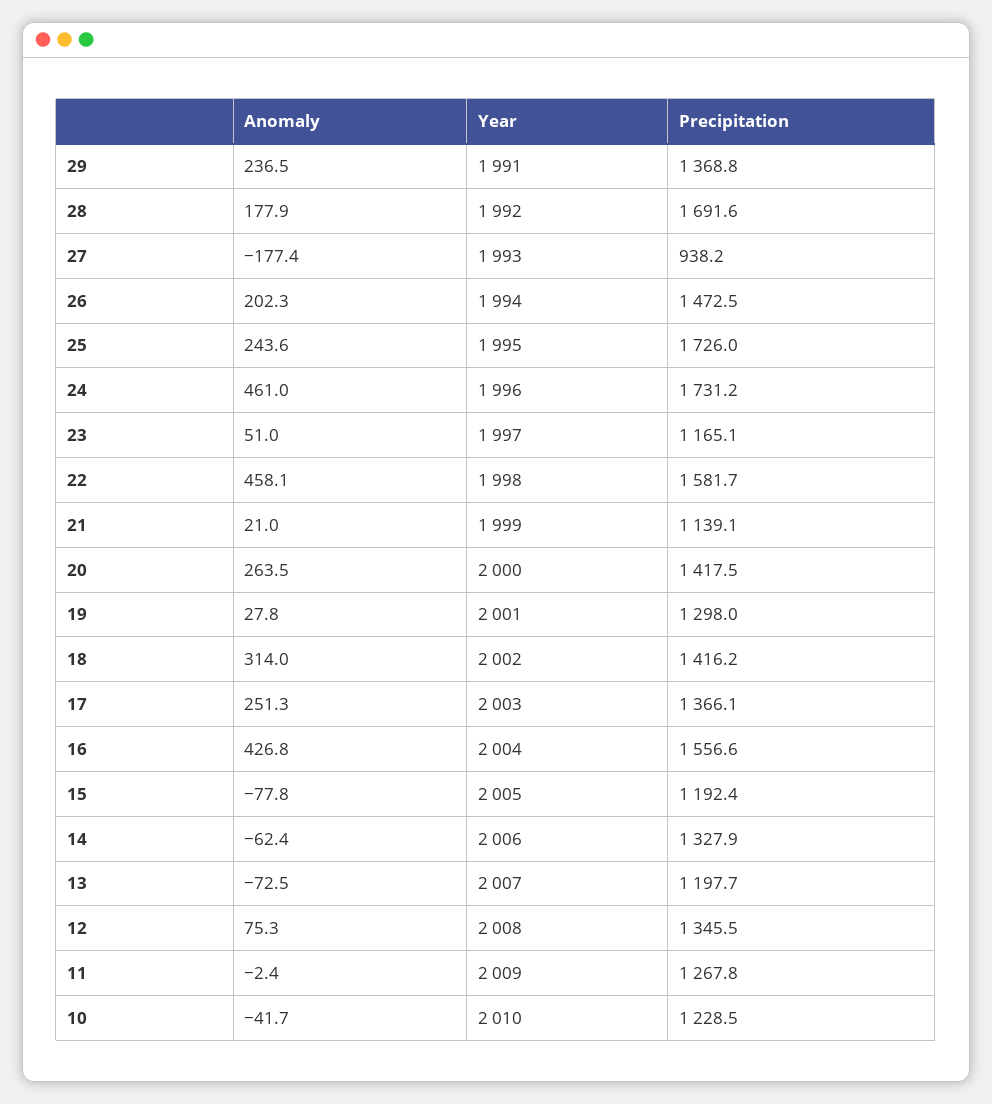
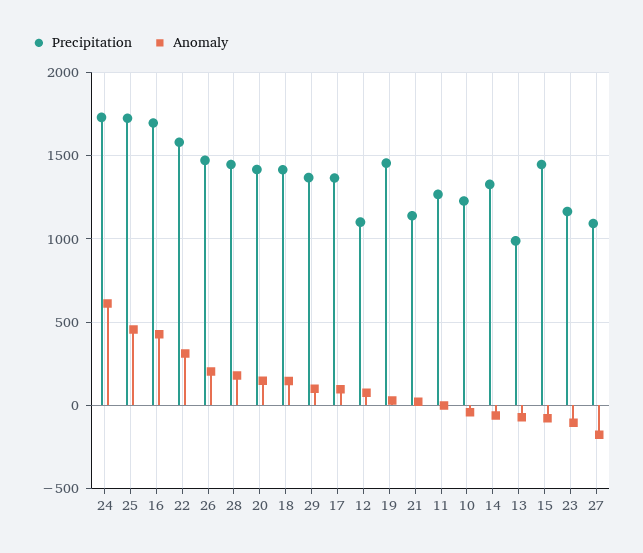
Anomaly, 29: 236.5 -> 100
Year, 29: 1991 -> none
Year, 28: 1992 -> none
Precipitation, 28: 1691.6 -> 1450
Year, 27: 1993 -> none
Precipitation, 27: 938.2 -> 1100
Year, 26: 1994 -> none
Anomaly, 25: 243.6 -> 450
Year, 25: 1995 -> none
Anomaly, 24: 461 -> 600
Year, 24: 1996 -> none
Anomaly, 23: 51 -> -100
Year, 23: 1997 -> none
Anomaly, 22: 458.1 -> 300
Year, 22: 1998 -> none
Year, 21: 1999 -> none
Anomaly, 20: 263.5 -> 150
Year, 20: 2000 -> none
Year, 19: 2001 -> none
Precipitation, 19: 1298 -> 1450
Anomaly, 18: 314 -> 150
Year, 18: 2002 -> none
Anomaly, 17: 251.3 -> 100
Year, 17: 2003 -> none
Year, 16: 2004 -> none
Precipitation, 16: 1556.6 -> 1700
Year, 15: 2005 -> none
Precipitation, 15: 1192.4 -> 1450
Year, 14: 2006 -> none
Year, 13: 2007 -> none
Precipitation, 13: 1197.7 -> 1000
Year, 12: 2008 -> none
Precipitation, 12: 1345.5 -> 1100
Year, 11: 2009 -> none
Year, 10: 2010 -> none

